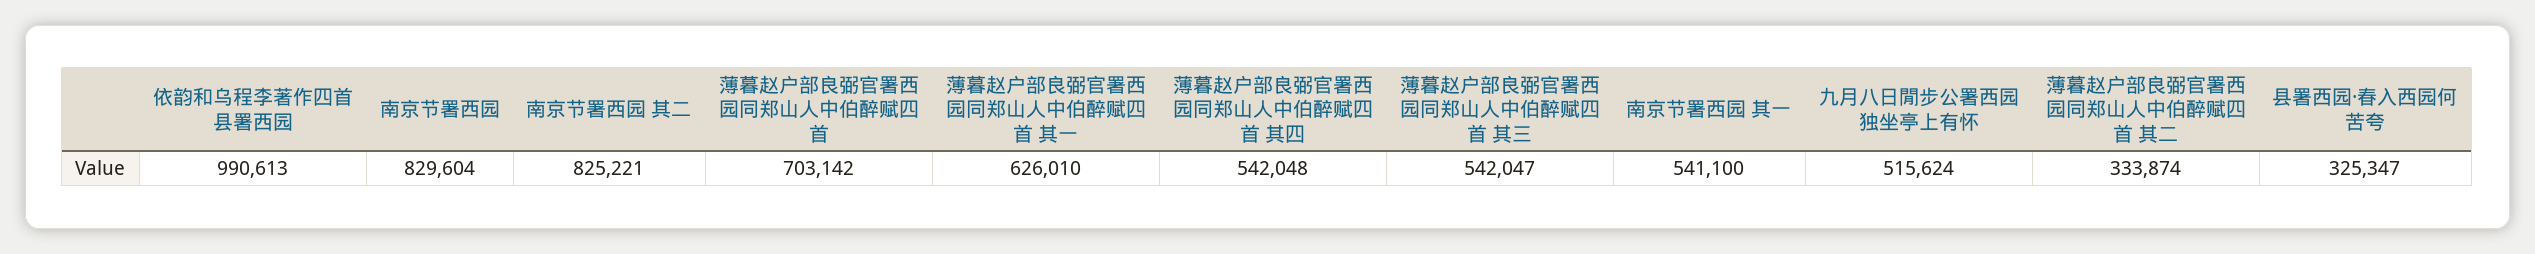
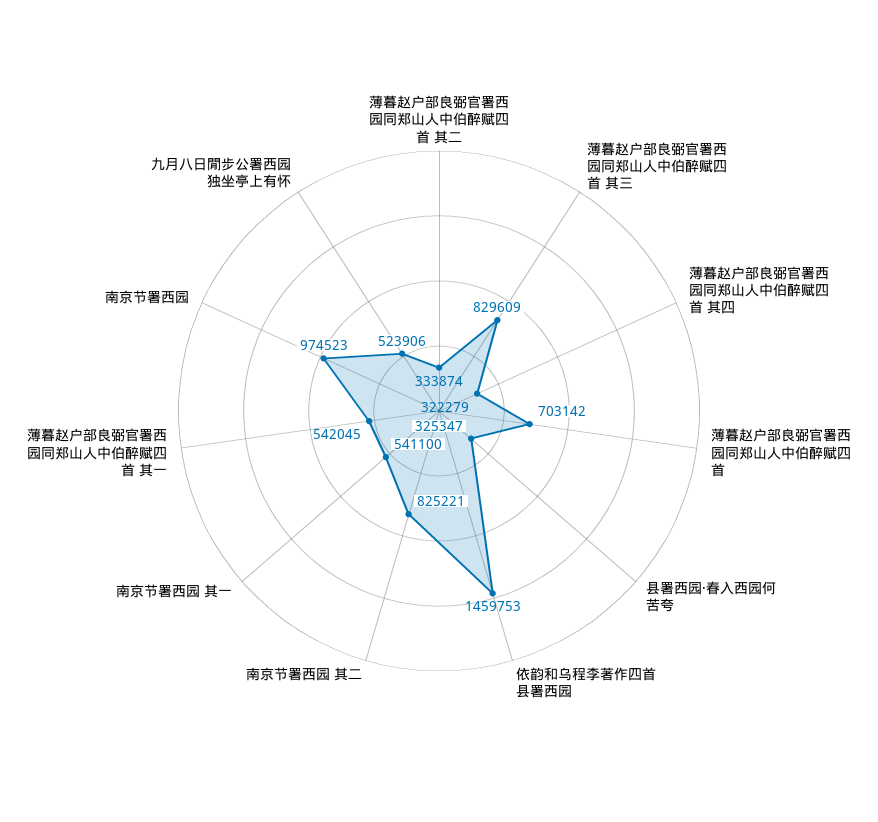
依韵和乌程李著作四首 县署西园: 990613 -> 1459753
南京节署西园: 829604 -> 974523
薄暮赵户部良弼官署西园同郑山人中伯醉赋四首 其一: 626010 -> 542045
薄暮赵户部良弼官署西园同郑山人中伯醉赋四首 其四: 542048 -> 322279
薄暮赵户部良弼官署西园同郑山人中伯醉赋四首 其三: 542047 -> 829609
九月八日閒步公署西园独坐亭上有怀: 515624 -> 523906

